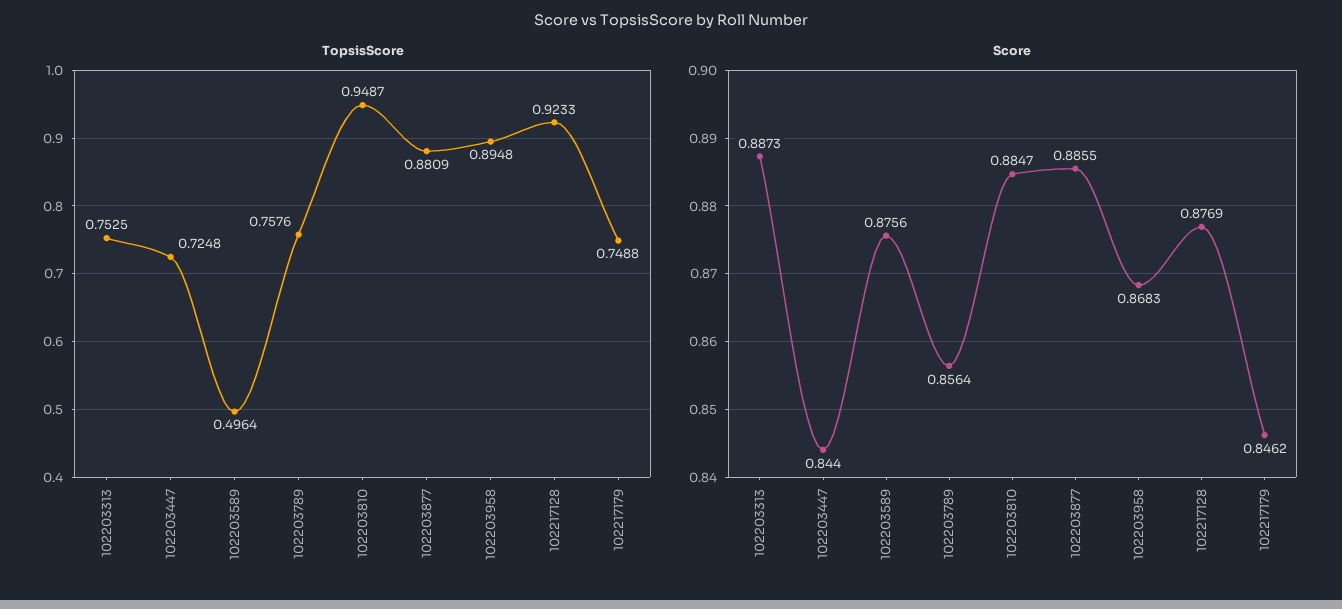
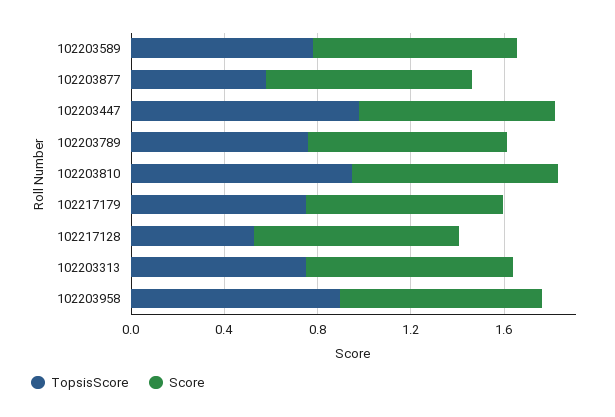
TopsisScore, 102203447: 0.7248 -> 1
TopsisScore, 102203589: 0.4964 -> 0.8
TopsisScore, 102203877: 0.8809 -> 0.6
TopsisScore, 102217128: 0.9233 -> 0.5

